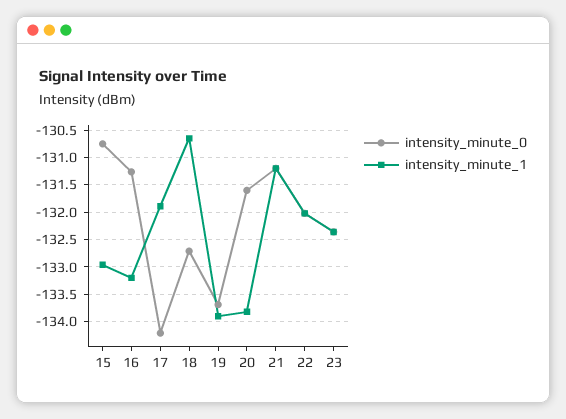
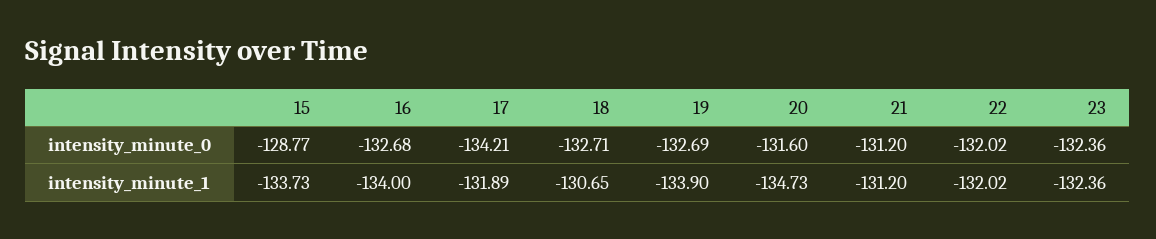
intensity_minute_0, 15: -130.75 -> -128.77
intensity_minute_1, 15: -133 -> -133.73
intensity_minute_0, 16: -131.25 -> -132.68
intensity_minute_1, 16: -133.25 -> -134
intensity_minute_0, 19: -133.75 -> -132.69
intensity_minute_1, 20: -133.75 -> -134.73

